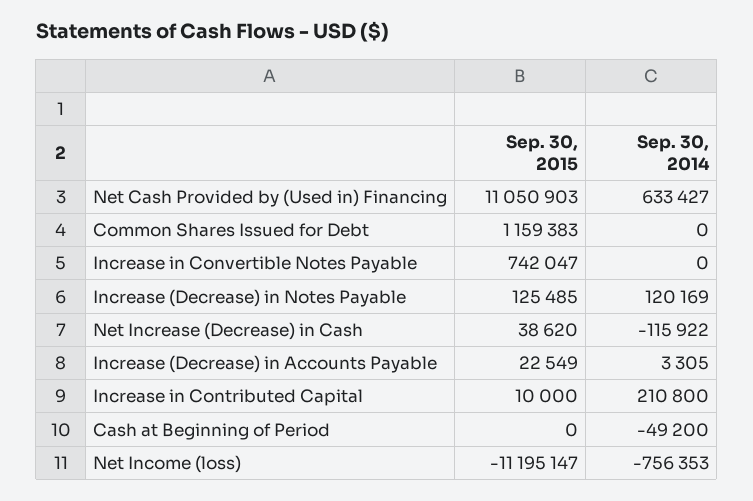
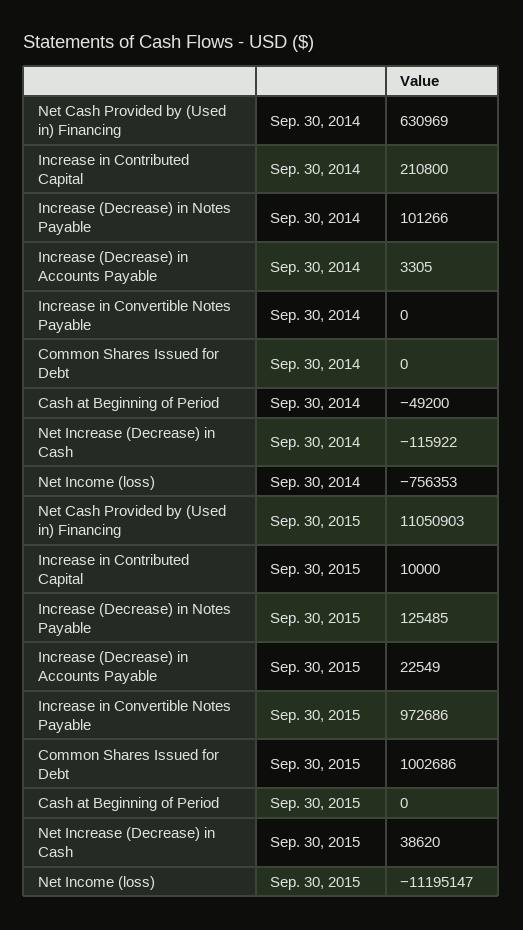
Sep. 30, 2014, Net Cash Provided by (Used in) Financing: 633427 -> 630969
Sep. 30, 2015, Common Shares Issued for Debt: 1159383 -> 1002686
Sep. 30, 2015, Increase in Convertible Notes Payable: 742047 -> 972686
Sep. 30, 2014, Increase (Decrease) in Notes Payable: 120169 -> 101266

